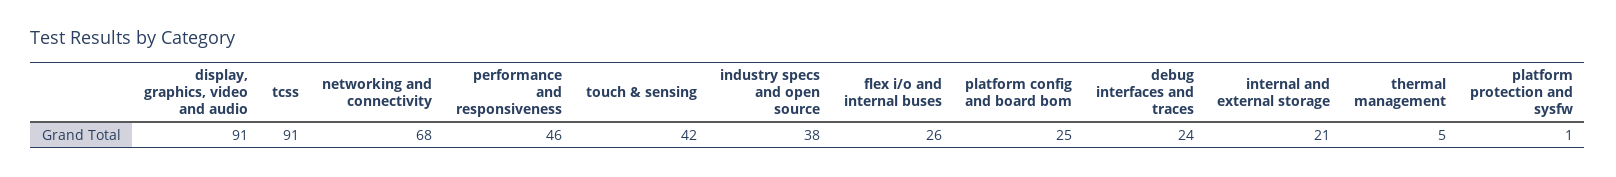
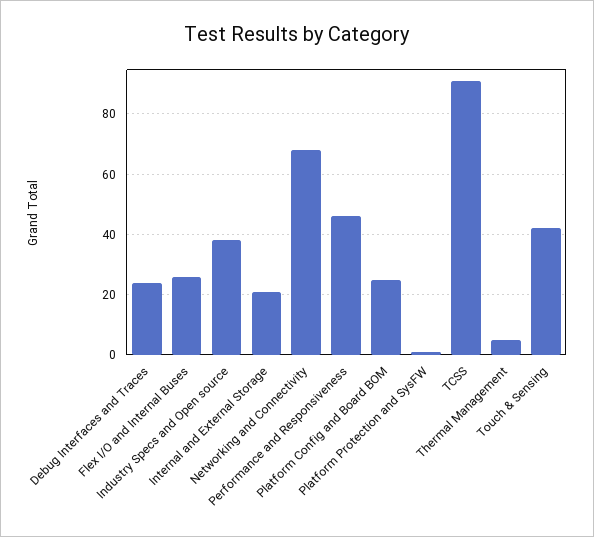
display, graphics, video and audio: 91 -> none

